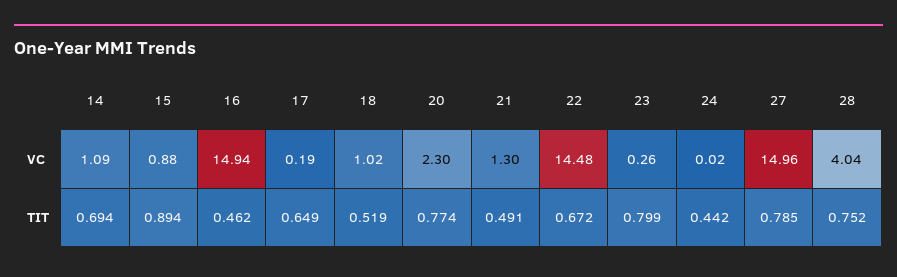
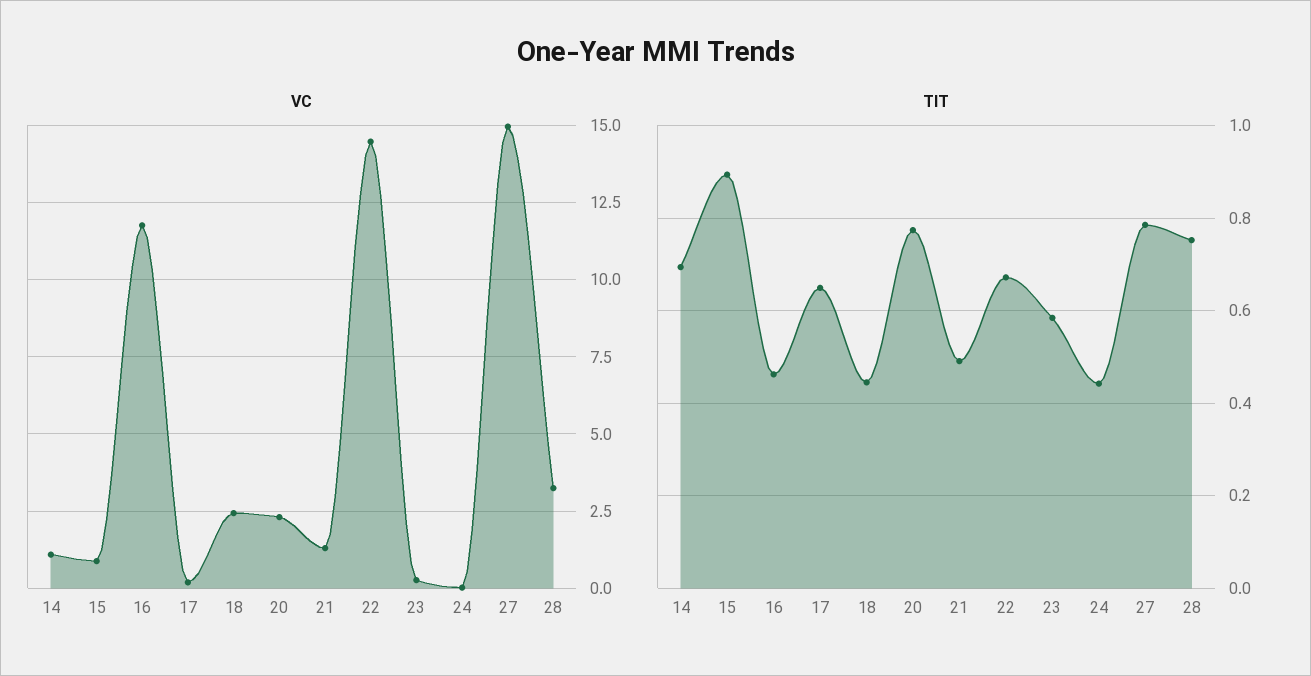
VC, 16: 14.94 -> 11.75
VC, 18: 1.02 -> 2.5
VC, 28: 4.04 -> 3.25
TIT, 18: 0.519 -> 0.44
TIT, 23: 0.799 -> 0.58

